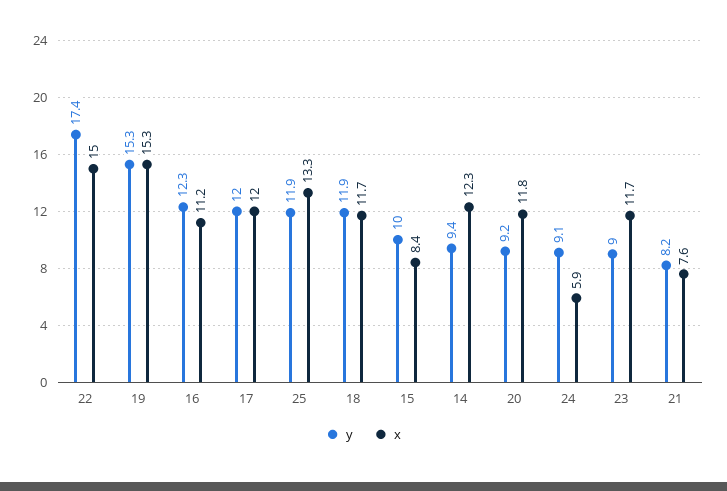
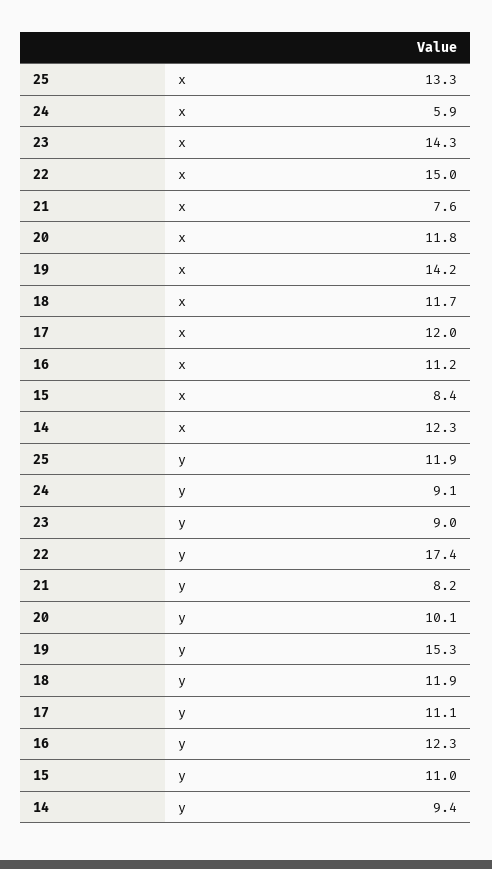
x, 19: 15.3 -> 14.2
y, 17: 12 -> 11.1
y, 15: 10 -> 11
y, 20: 9.2 -> 10.1
x, 23: 11.7 -> 14.3

